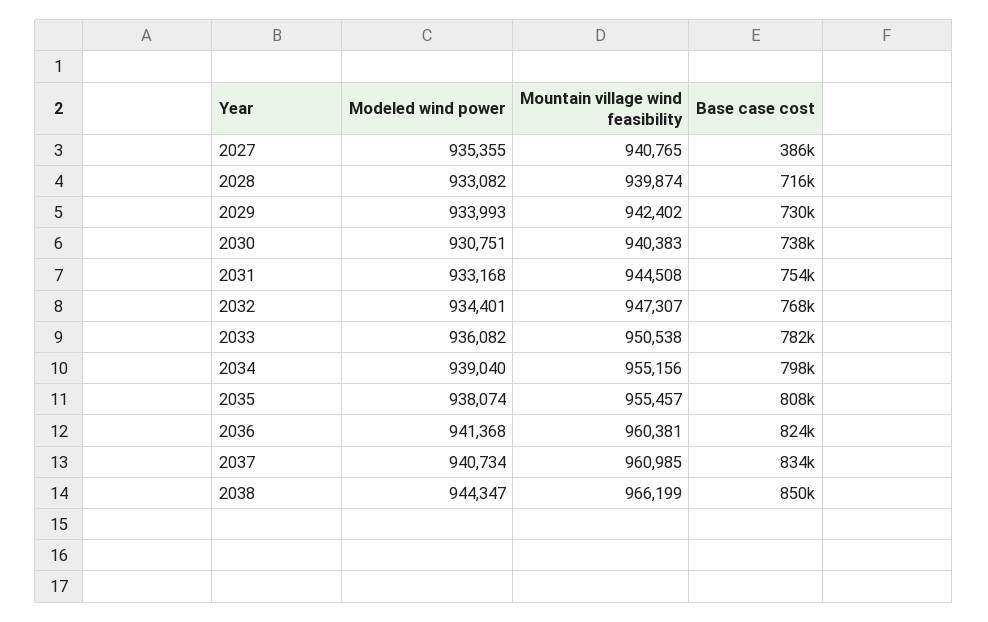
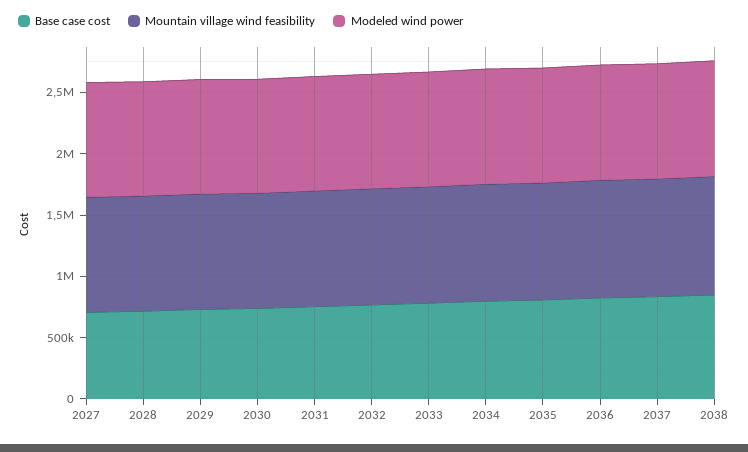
Base case cost, 2027: 386000 -> 700000

